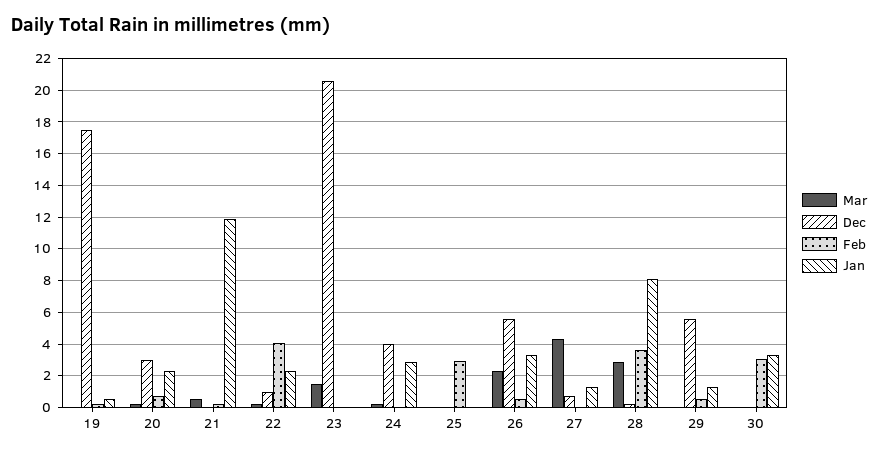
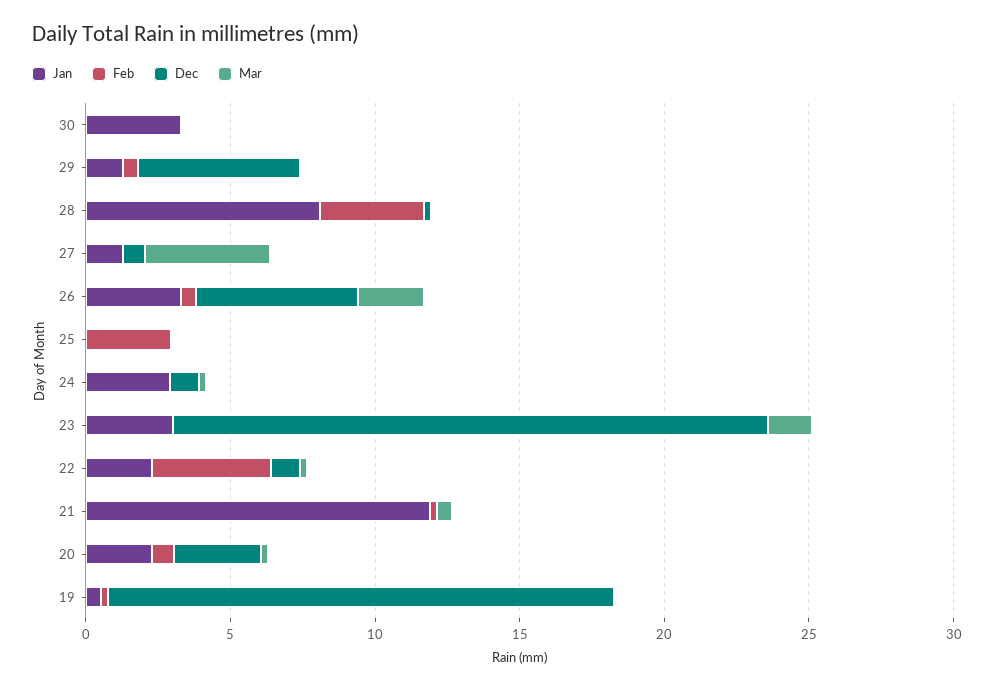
Jan, 23: 0 -> 3
Dec, 24: 4 -> 1
Mar, 28: 3 -> 0
Feb, 30: 3 -> 0

